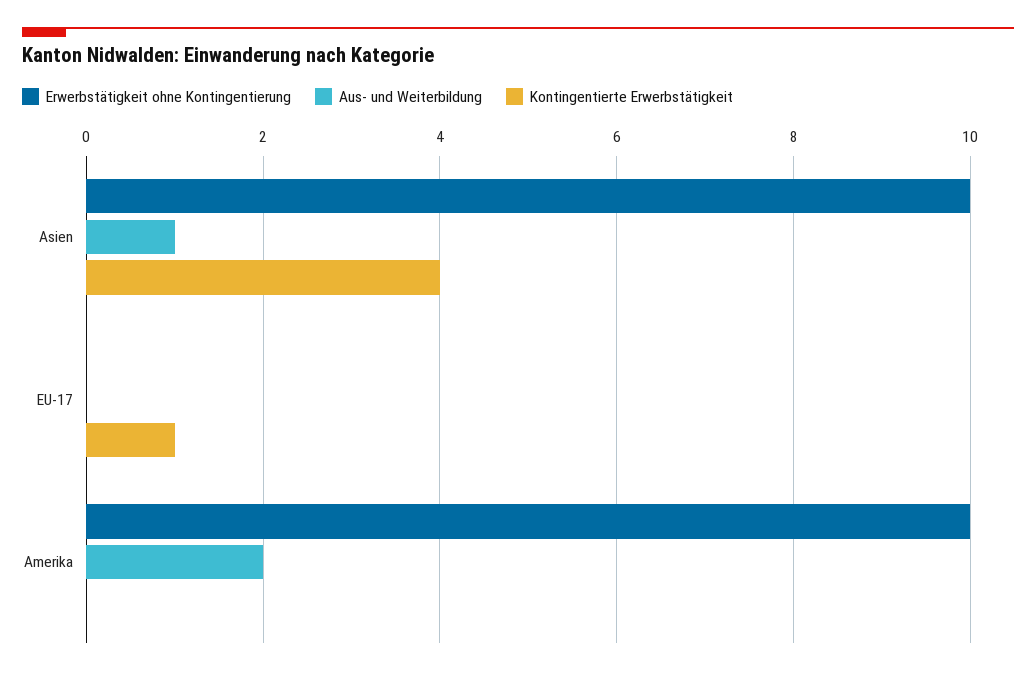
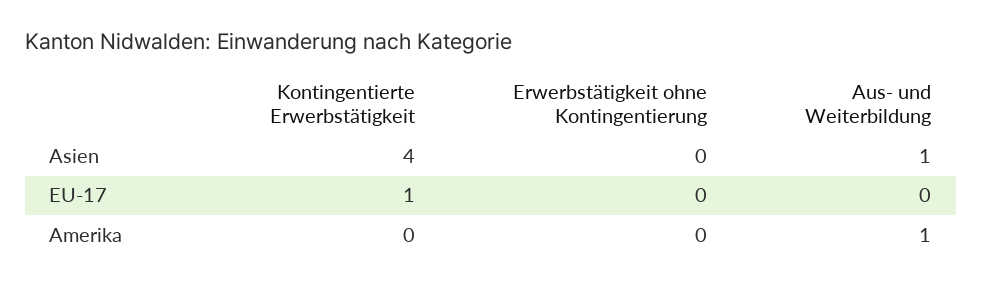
Erwerbstätigkeit ohne Kontingentierung, Asien: 10 -> 0
Erwerbstätigkeit ohne Kontingentierung, Amerika: 10 -> 0
Aus- und Weiterbildung, Amerika: 2 -> 1

